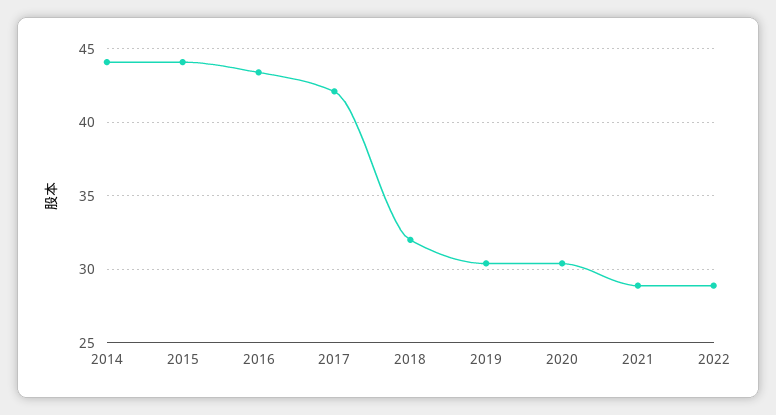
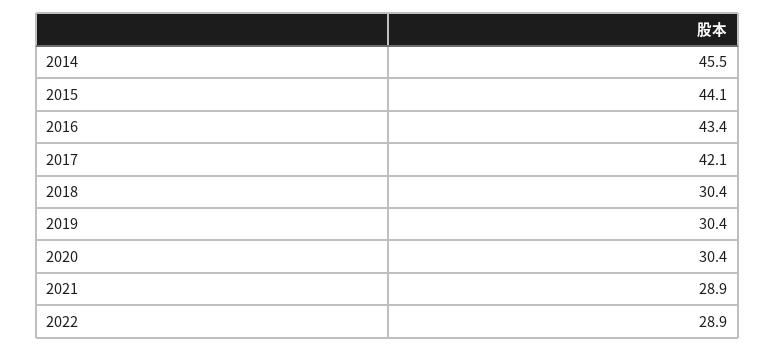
2014: 44 -> 45.5
2018: 32 -> 30.4

